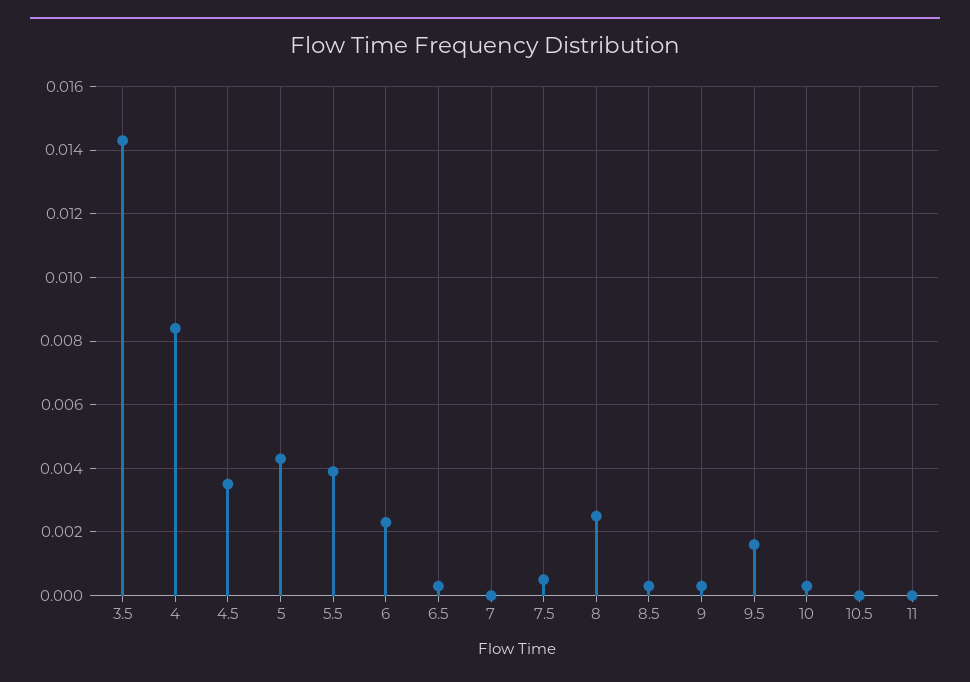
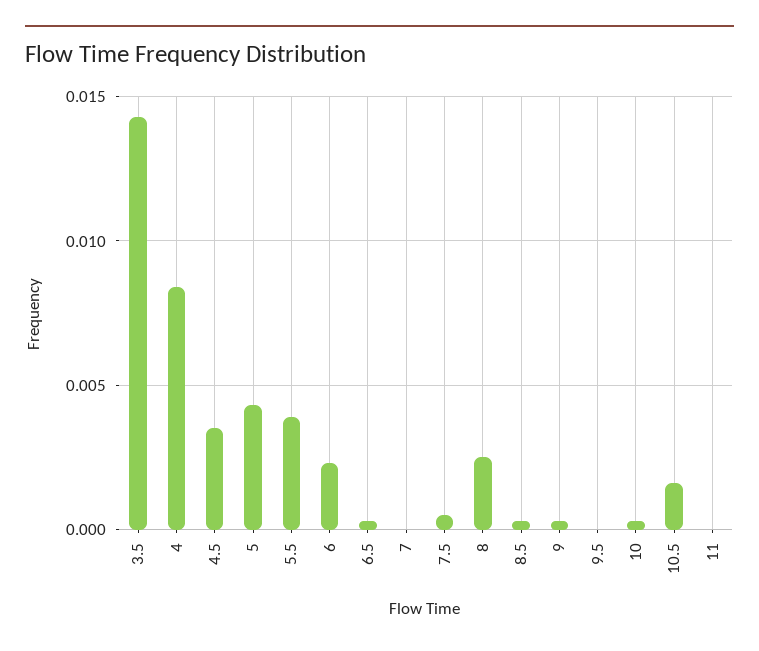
9.5: 0.0015 -> 0
10.5: 0 -> 0.0015

